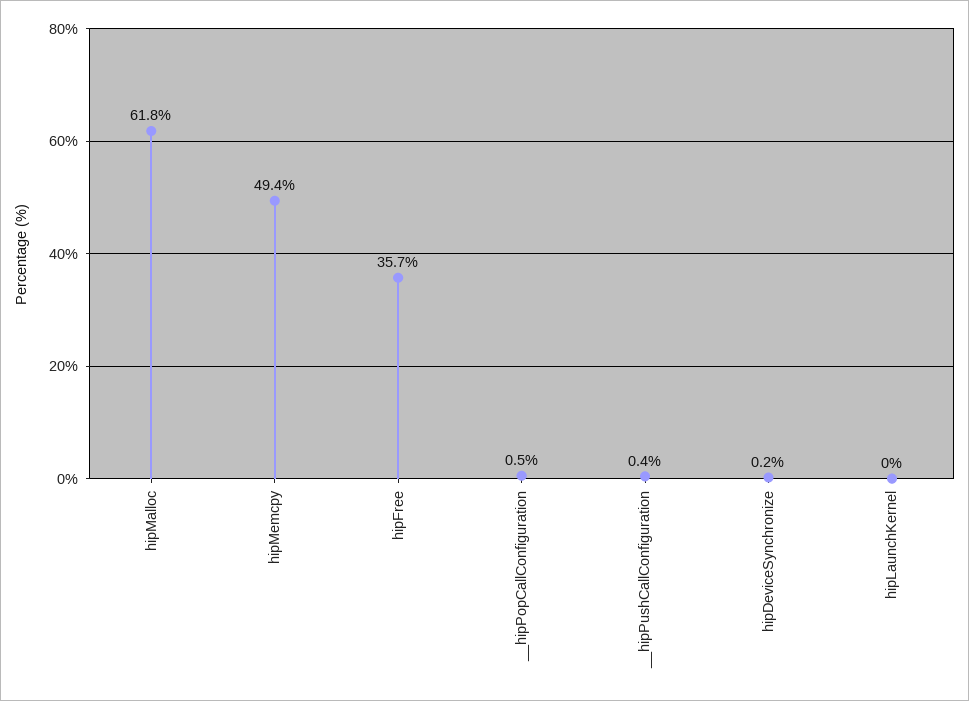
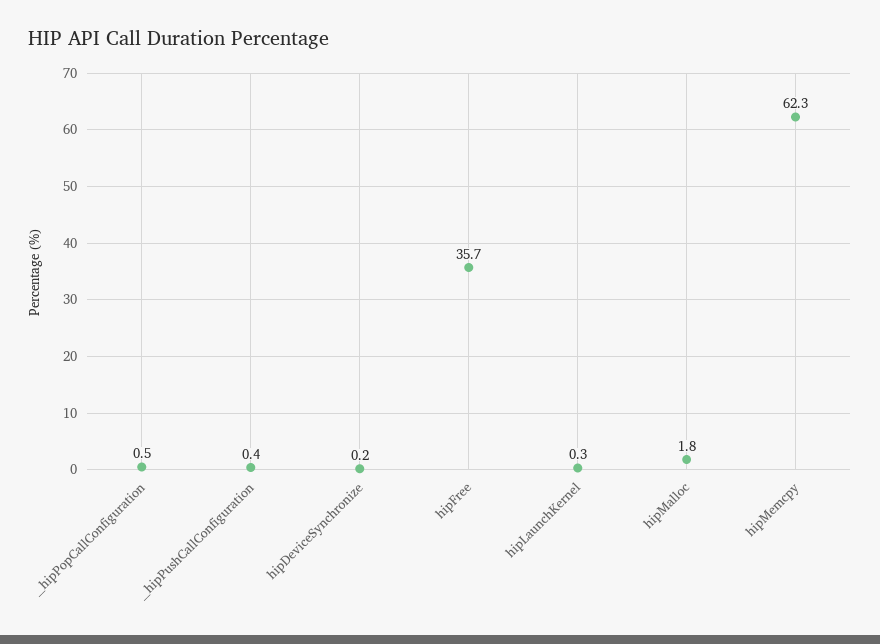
hipMalloc: 61.8 -> 1.8
hipMemcpy: 49.4 -> 62.3
hipLaunchKernel: 0 -> 0.3

